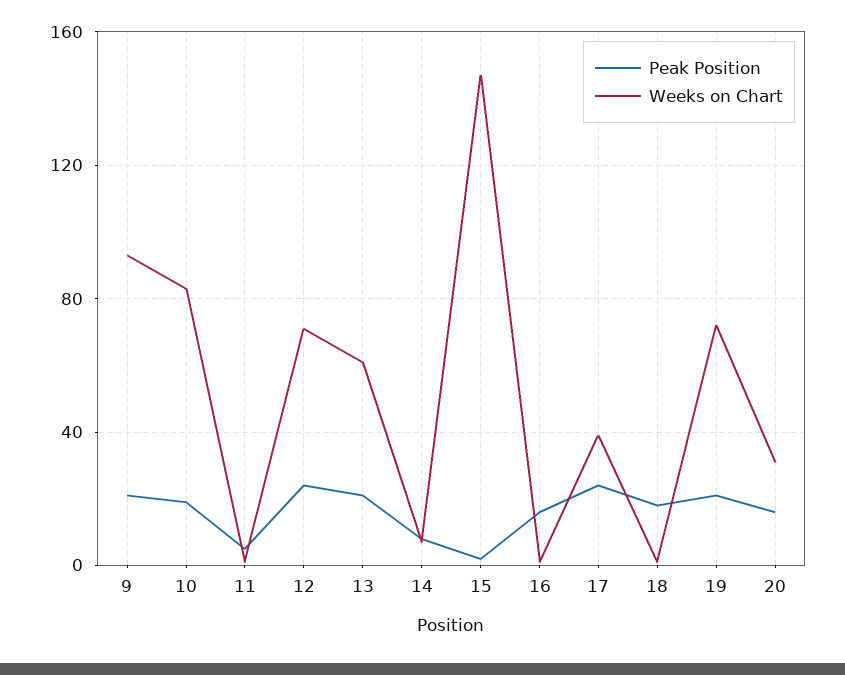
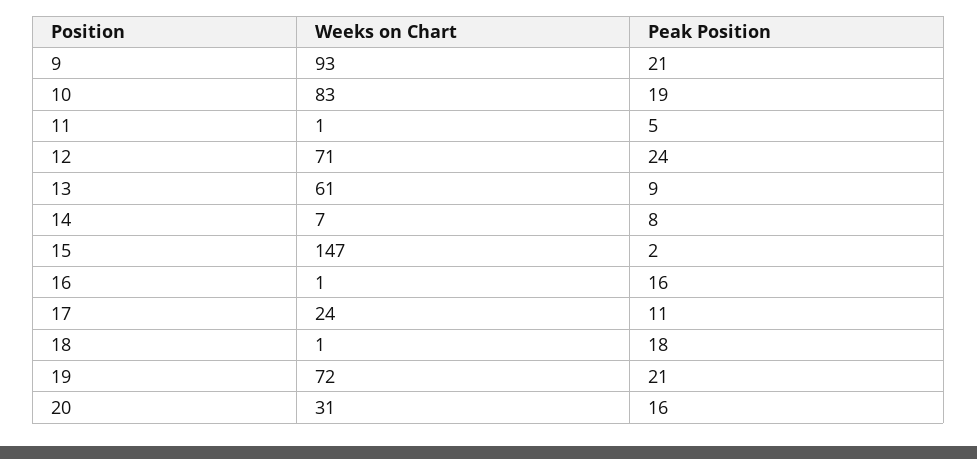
Peak Position, 13: 20 -> 9
Peak Position, 17: 25 -> 11
Weeks on Chart, 17: 40 -> 24

